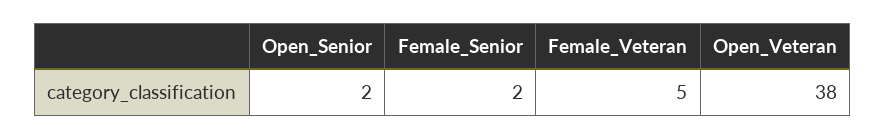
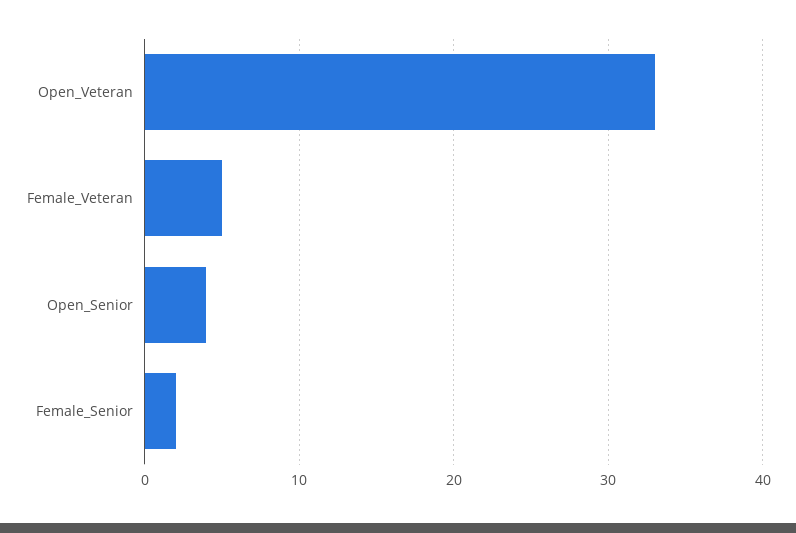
Open_Senior: 2 -> 4
Open_Veteran: 38 -> 33

